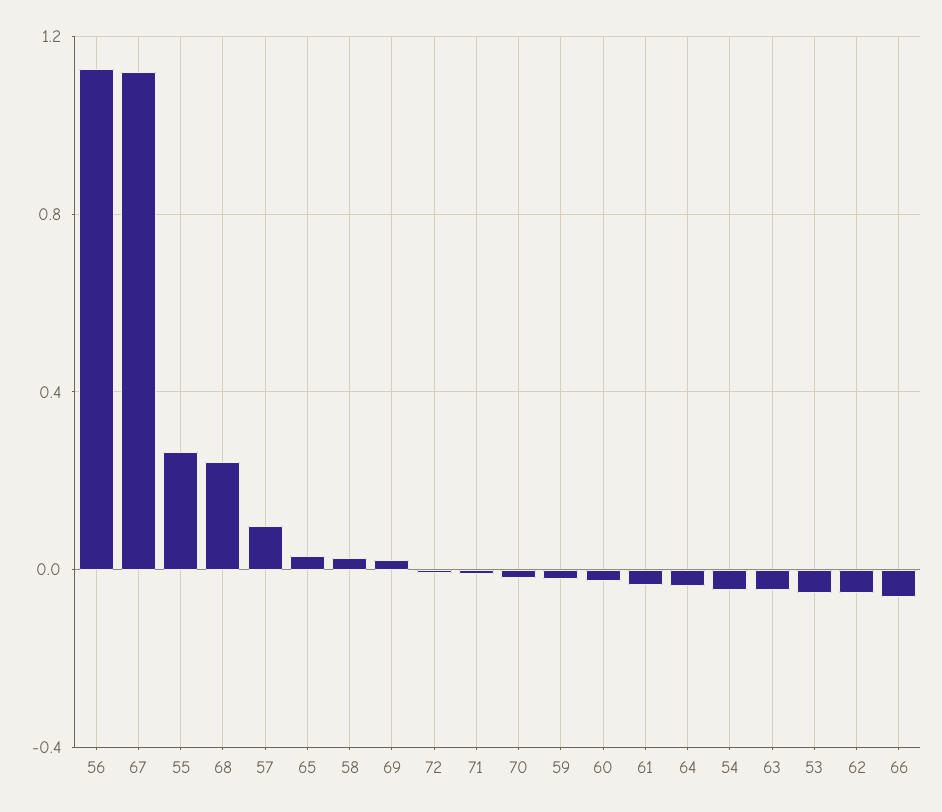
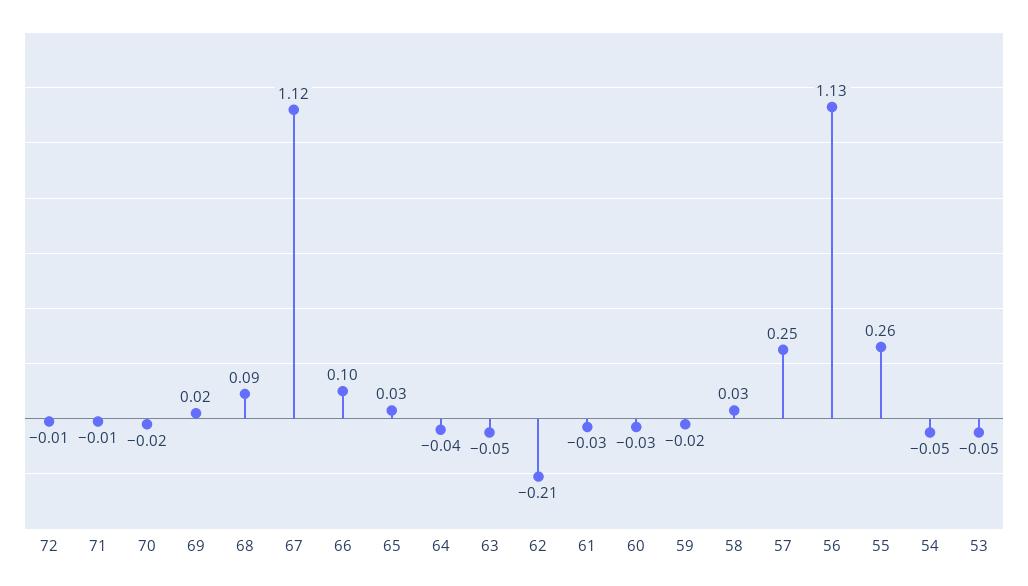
68: 0.25 -> 0.09
57: 0.1 -> 0.25
62: -0.05 -> -0.21
66: -0.05 -> 0.1

